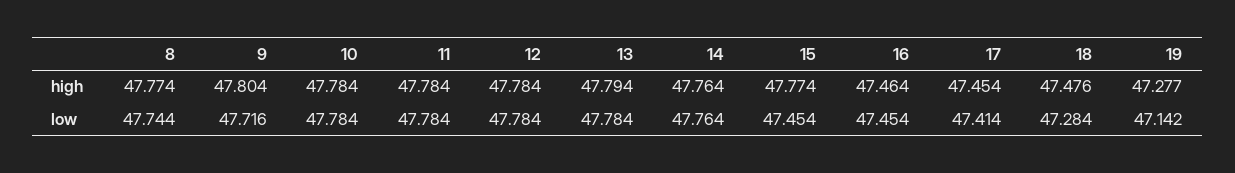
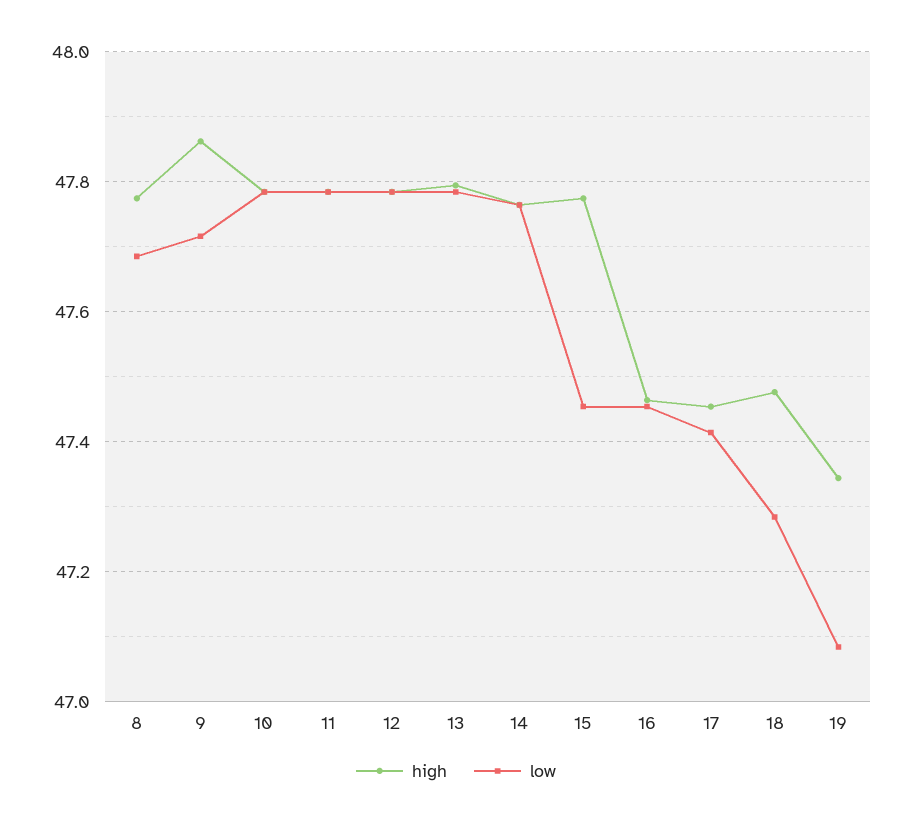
high, 9: 47.804 -> 47.86
high, 19: 47.277 -> 47.34
low, 8: 47.744 -> 47.68
low, 19: 47.142 -> 47.08

